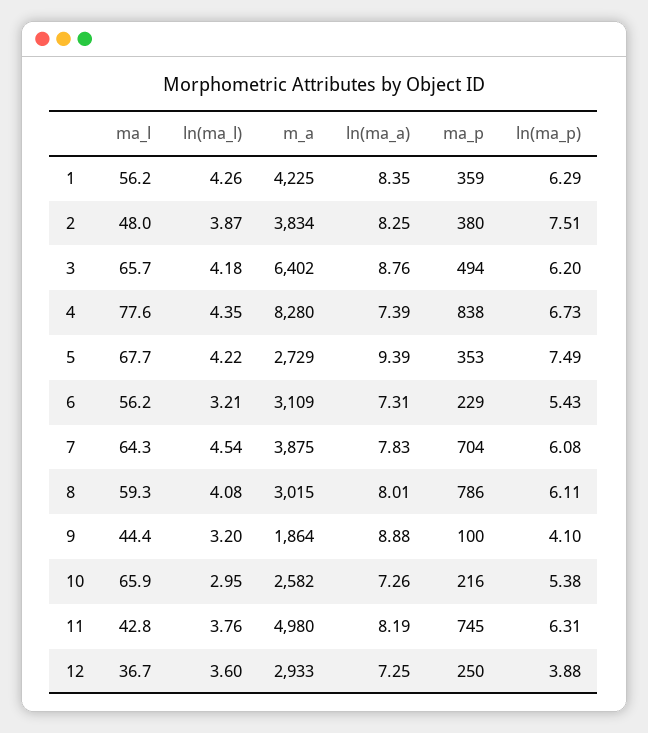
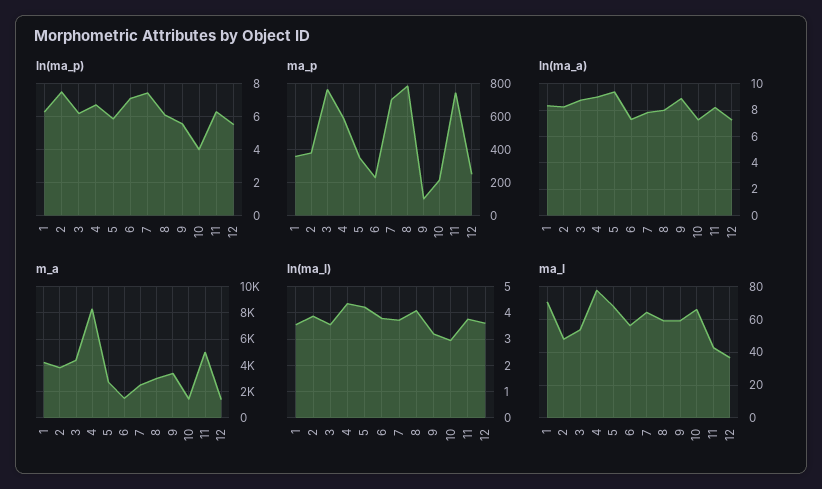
ma_l, 1: 56.2 -> 70
ln(ma_l), 1: 4.26 -> 3.5
ma_l, 3: 65.7 -> 55
ln(ma_l), 3: 4.18 -> 3.5
m_a, 3: 6402 -> 4500
ma_p, 3: 494 -> 750
ln(ma_a), 4: 7.39 -> 9
ma_p, 4: 838 -> 600
ln(ma_p), 5: 7.49 -> 6
ln(ma_l), 6: 3.21 -> 3.75
m_a, 6: 3109 -> 1500
ln(ma_p), 6: 5.43 -> 7
ln(ma_l), 7: 4.54 -> 3.75
m_a, 7: 3875 -> 2500
ln(ma_p), 7: 6.08 -> 7.5
ma_l, 9: 44.4 -> 60
m_a, 9: 1864 -> 3500
ln(ma_p), 9: 4.1 -> 5.5
m_a, 10: 2582 -> 1500
ln(ma_p), 10: 5.38 -> 4
m_a, 12: 2933 -> 1500
ln(ma_p), 12: 3.88 -> 5.5

